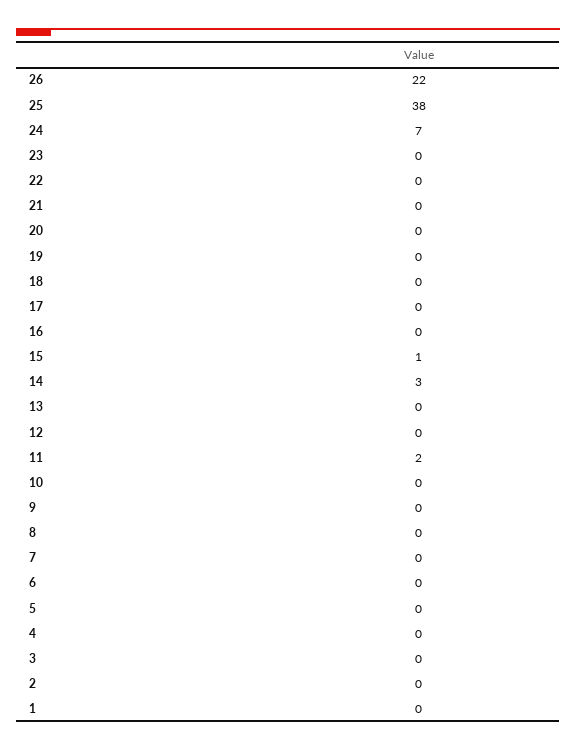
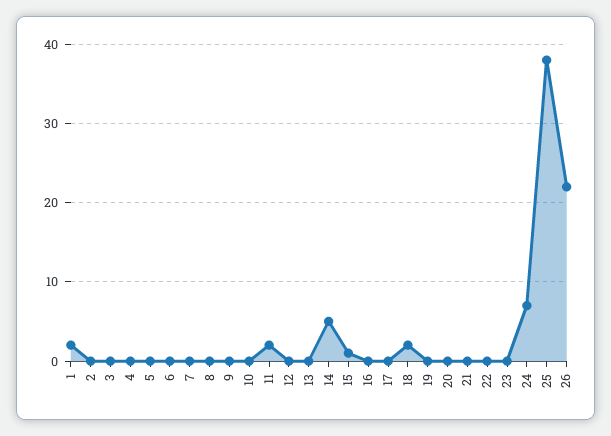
18: 0 -> 2
14: 3 -> 5
1: 0 -> 2

